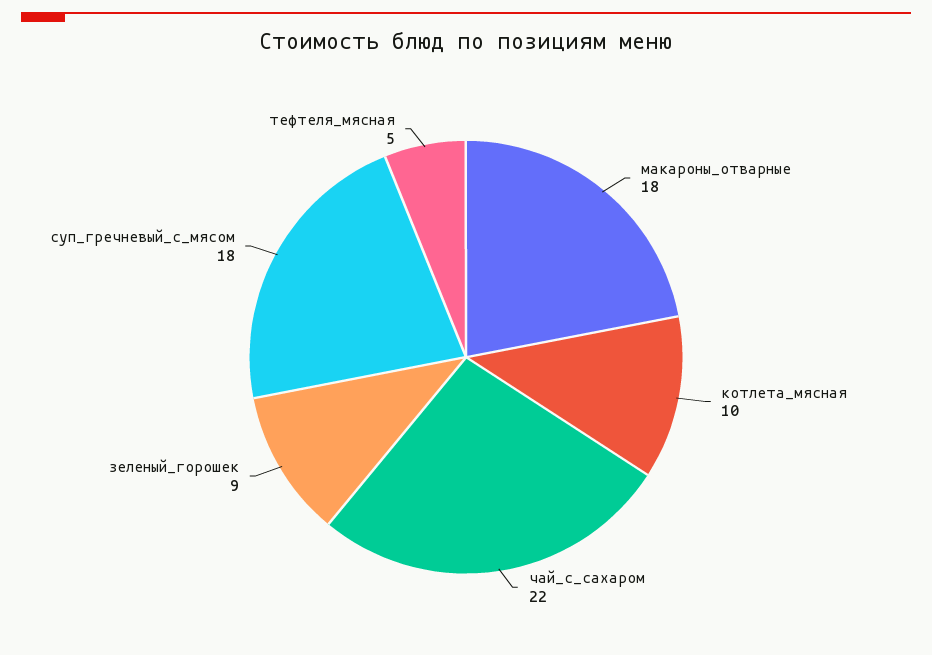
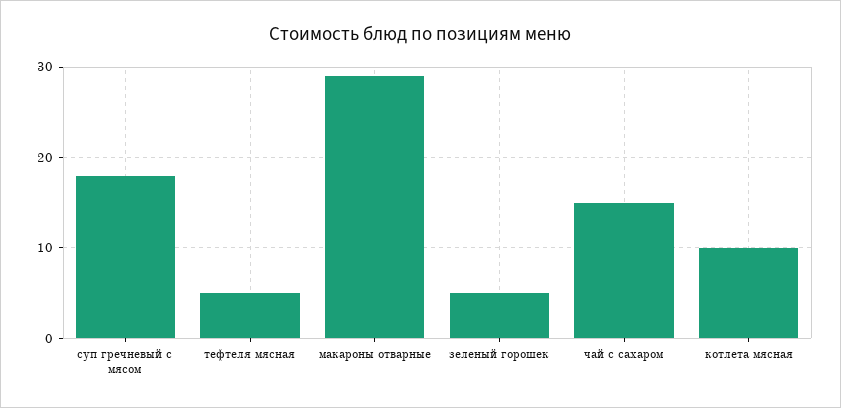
макароны_отварные: 18 -> 29
чай_с_сахаром: 22 -> 15
зеленый_горошек: 9 -> 5

